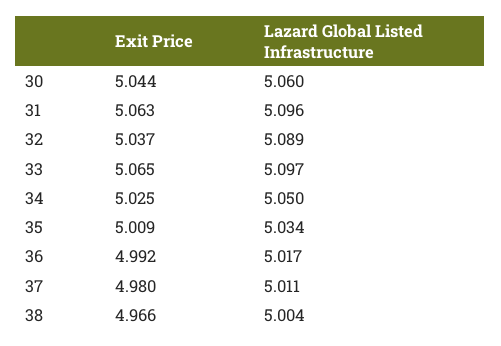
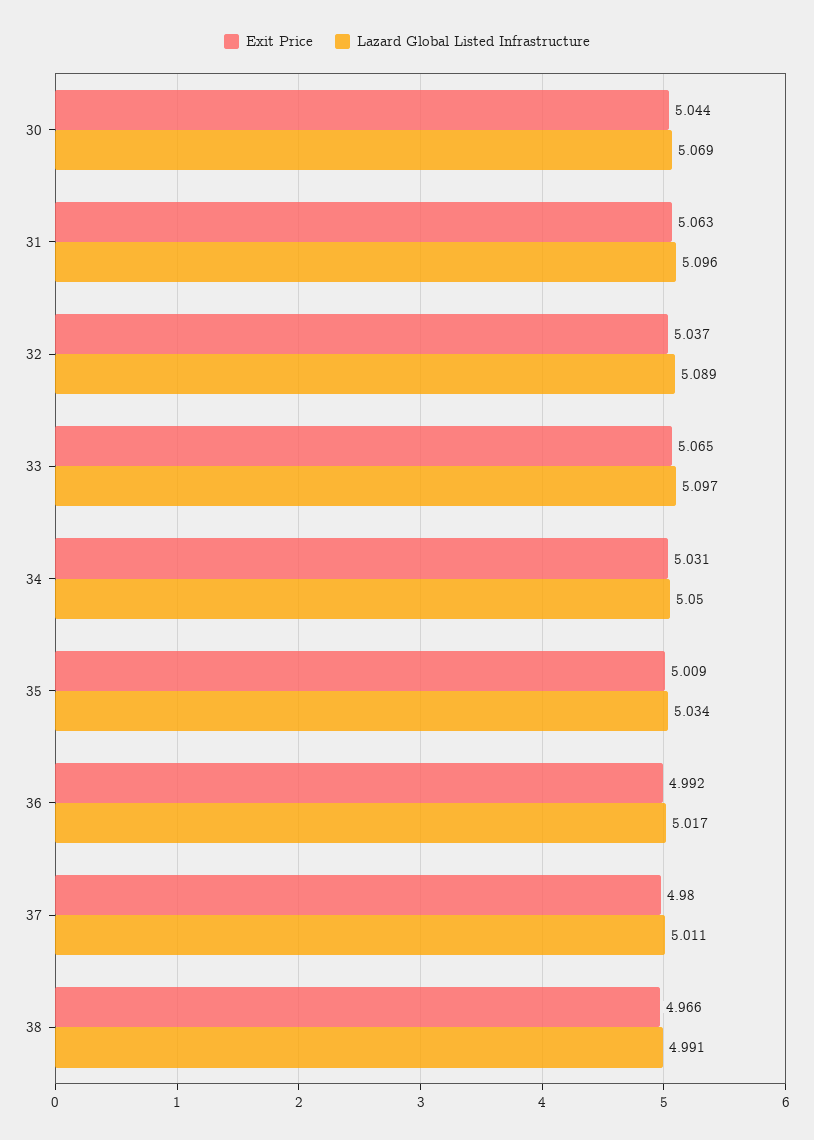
Lazard Global Listed Infrastructure, 30: 5.06 -> 5.069
Exit Price, 34: 5.025 -> 5.031
Lazard Global Listed Infrastructure, 38: 5.004 -> 4.991

